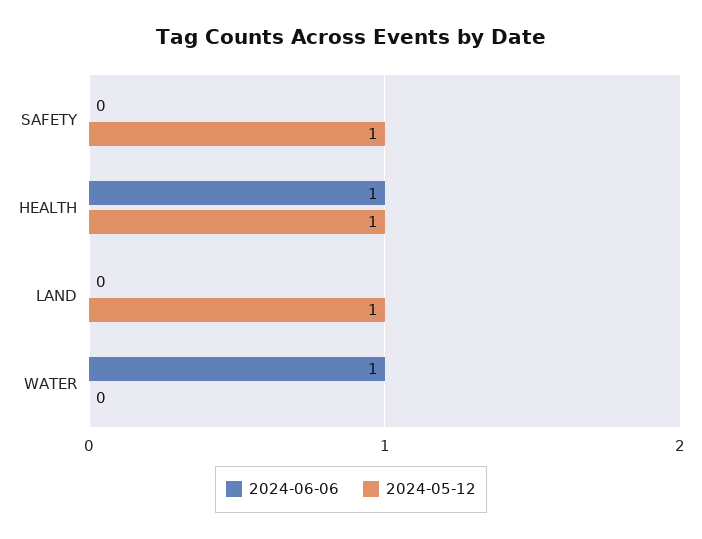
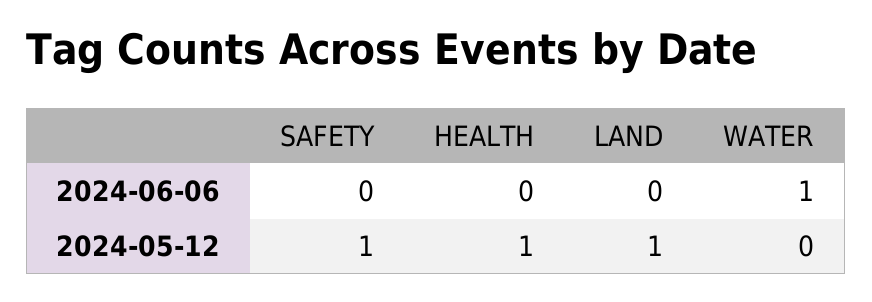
2024-06-06, HEALTH: 1 -> 0

